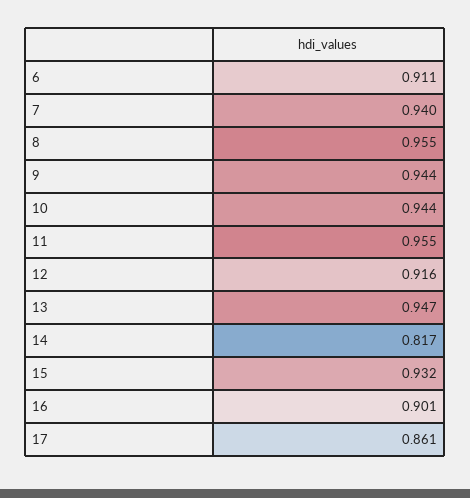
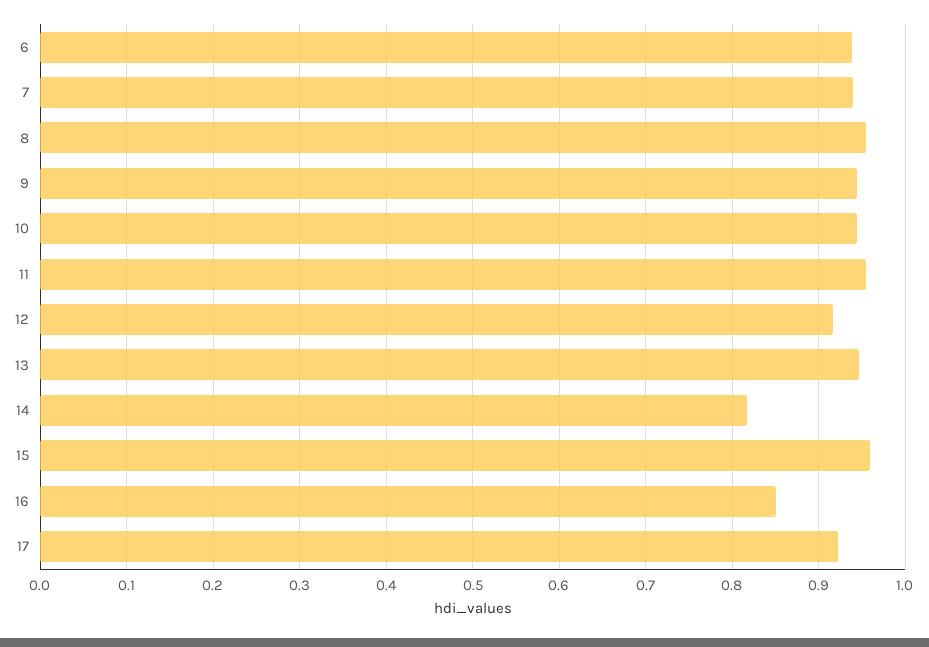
6: 0.911 -> 0.94
15: 0.932 -> 0.96
16: 0.901 -> 0.85
17: 0.861 -> 0.92

